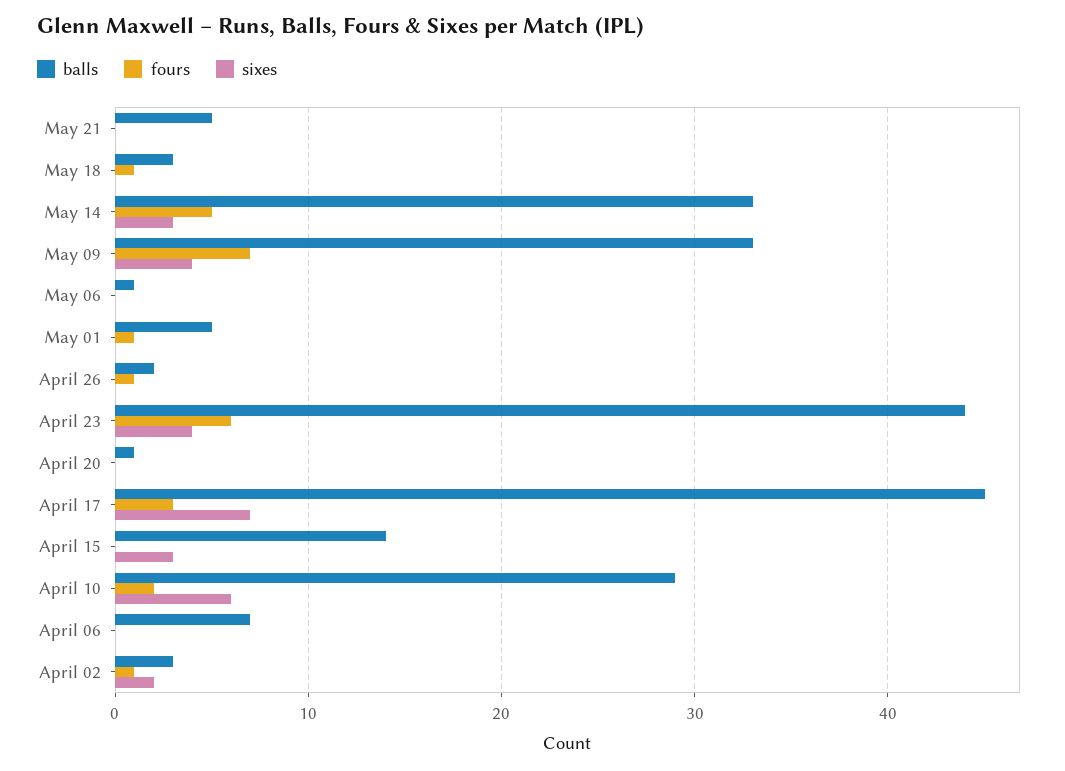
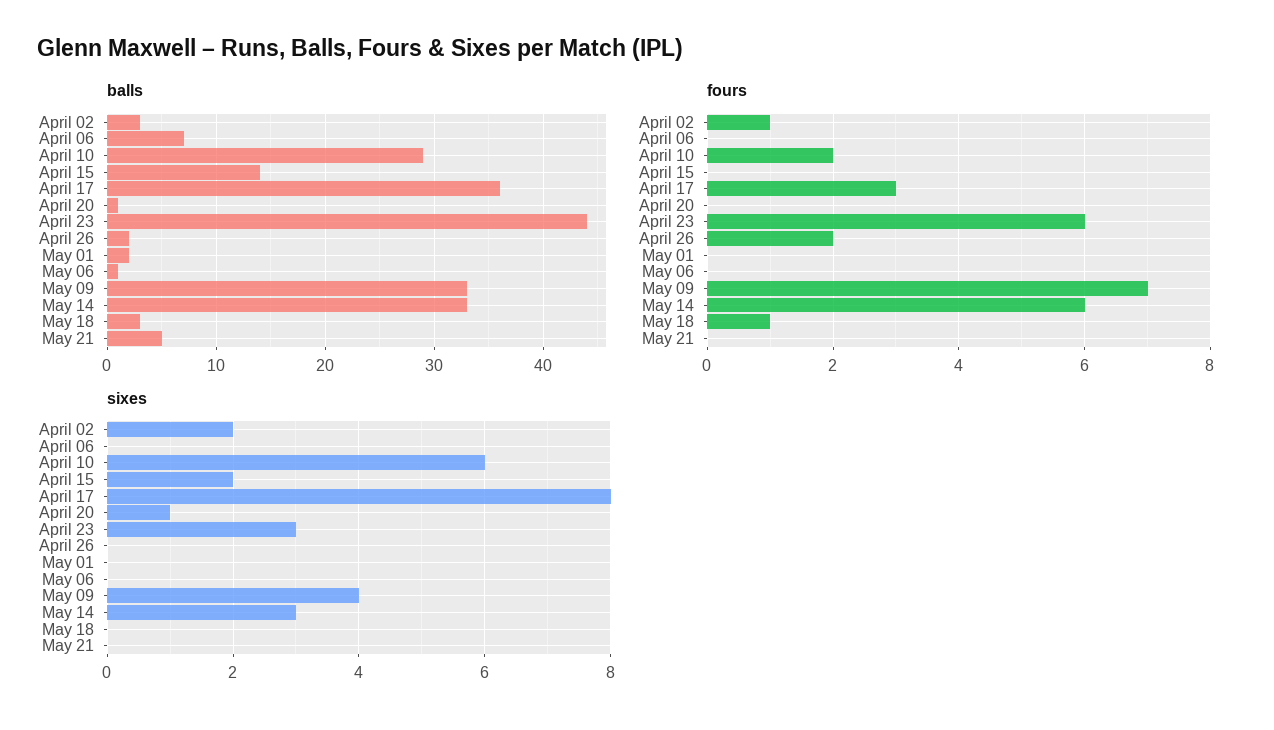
fours, May 14: 5 -> 6
balls, May 01: 5 -> 2
fours, May 01: 1 -> 0
fours, April 26: 1 -> 2
sixes, April 23: 4 -> 3
sixes, April 20: 0 -> 1
balls, April 17: 45 -> 36
sixes, April 17: 7 -> 8
sixes, April 15: 3 -> 2

